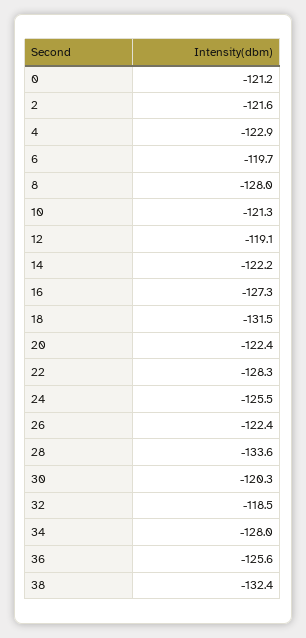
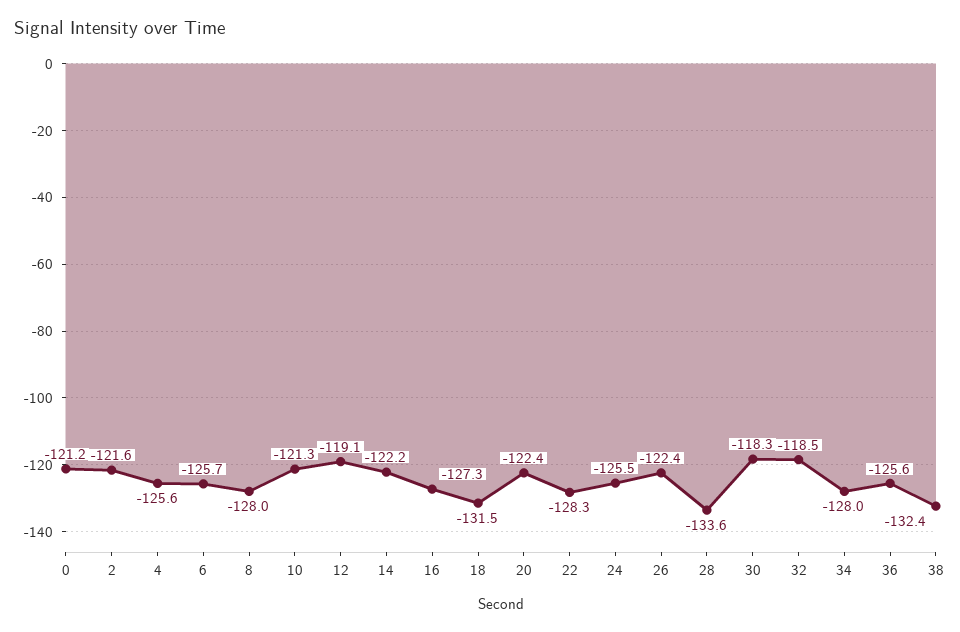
4: -122.9 -> -125.6
6: -119.7 -> -125.7
30: -120.3 -> -118.3

